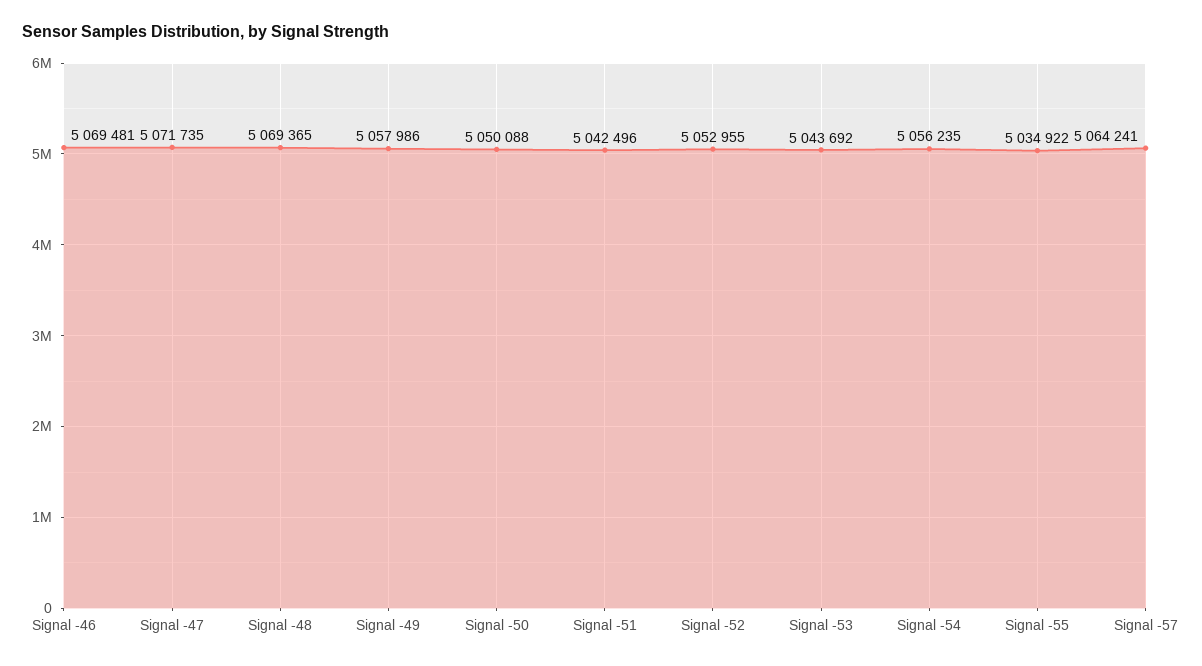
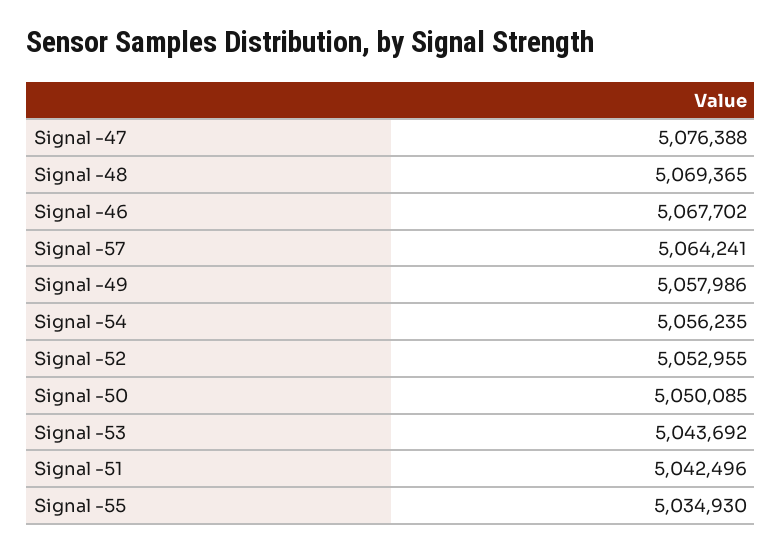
Signal -46: 5069481 -> 5067702
Signal -47: 5071735 -> 5076388
Signal -50: 5050088 -> 5050085
Signal -55: 5034922 -> 5034930

